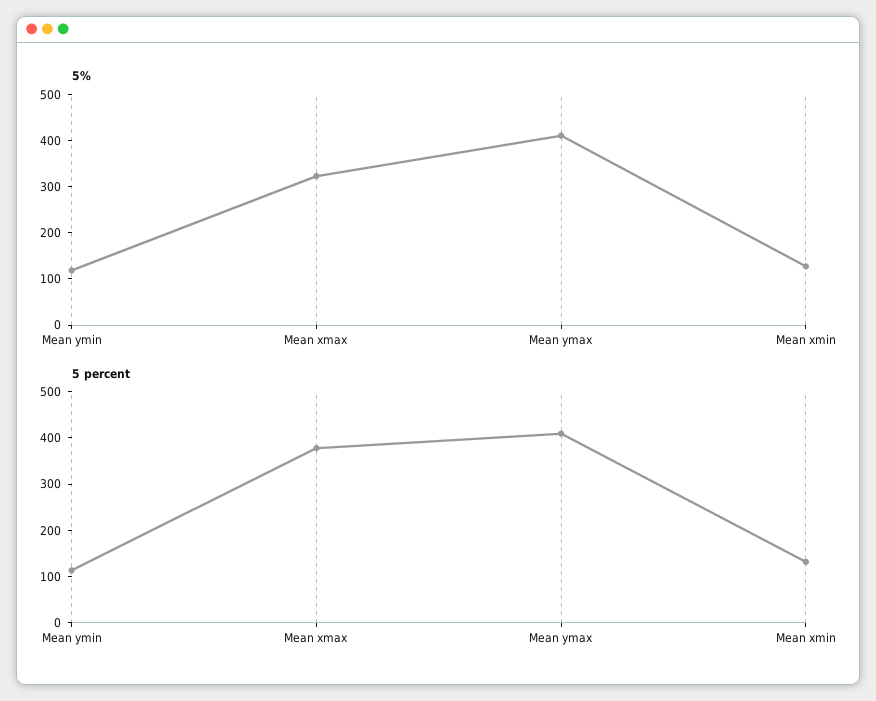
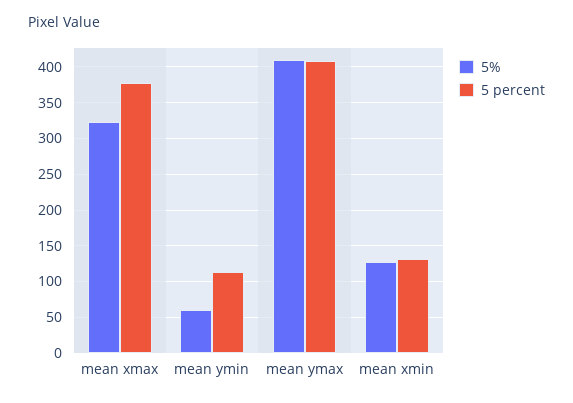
5%, Mean ymin: 120 -> 60

